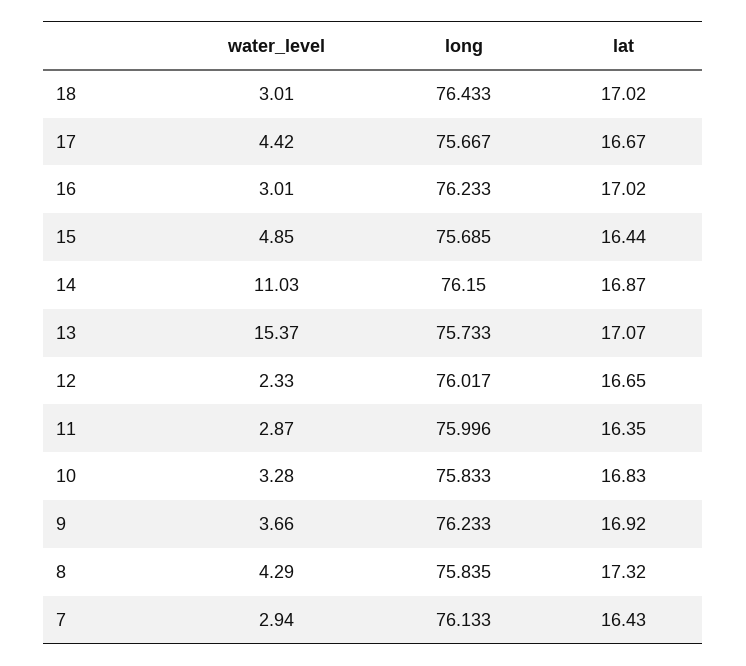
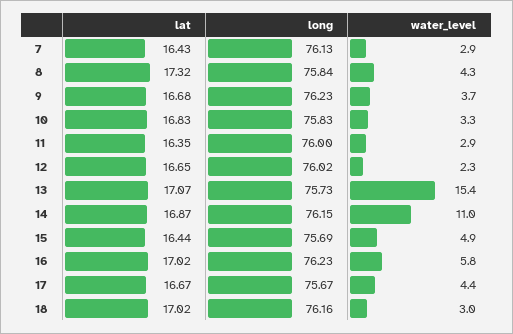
long, 18: 76.433 -> 76.16
water_level, 16: 3.01 -> 5.8
lat, 9: 16.92 -> 16.68

